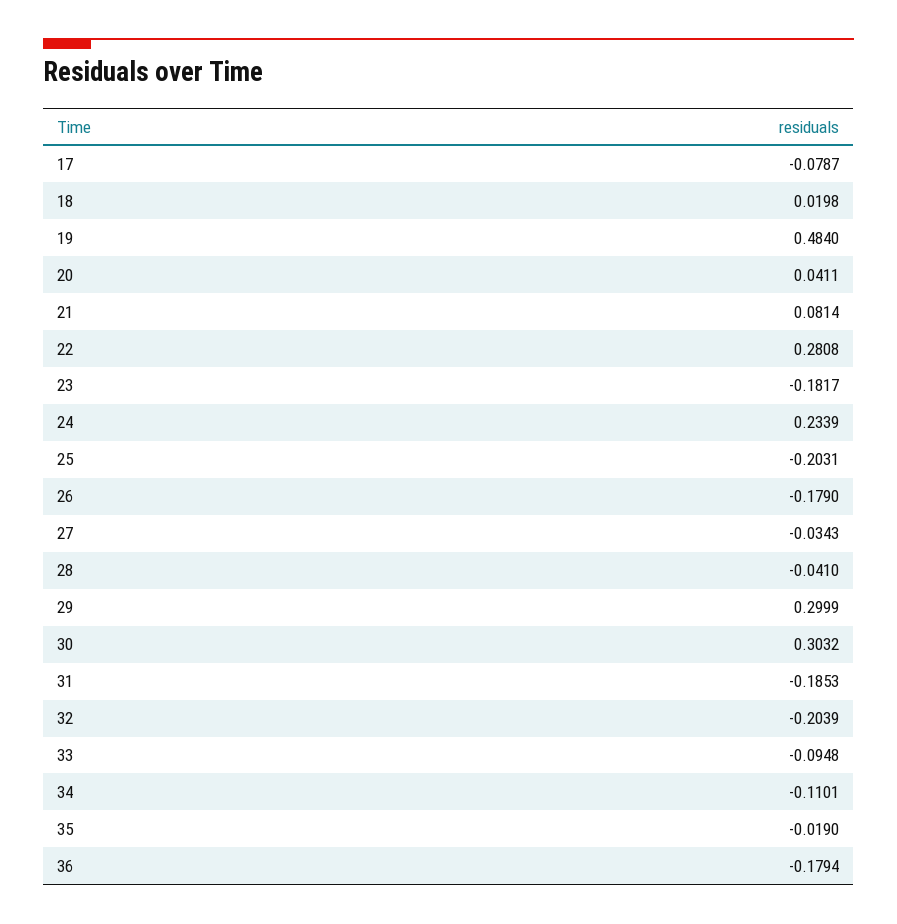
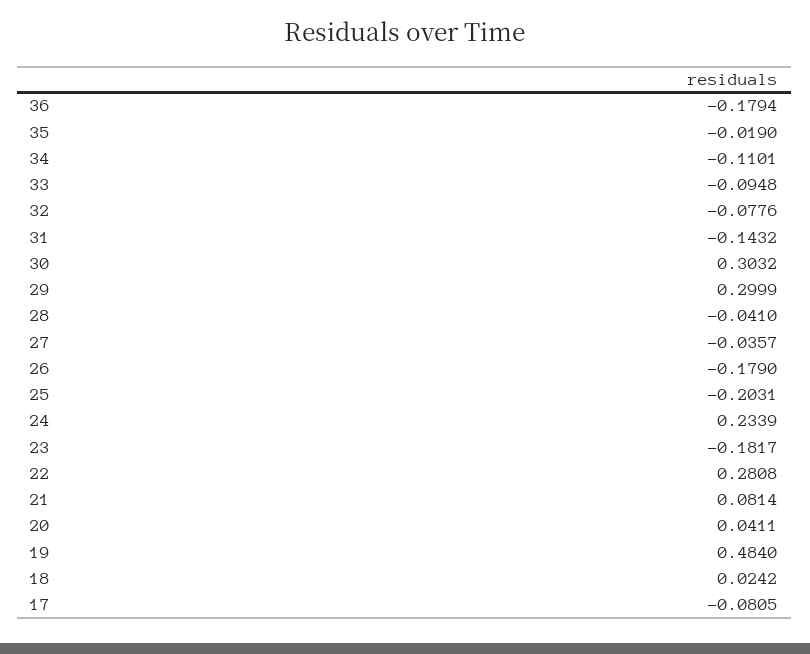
17: -0.0787 -> -0.0805
18: 0.0198 -> 0.0242
27: -0.0343 -> -0.0357
31: -0.1853 -> -0.1432
32: -0.2039 -> -0.0776

